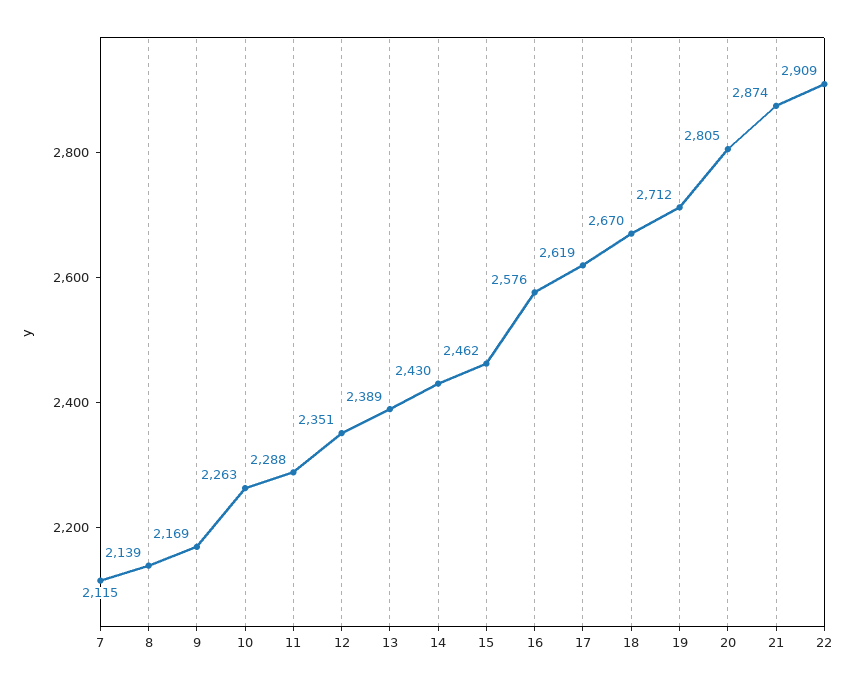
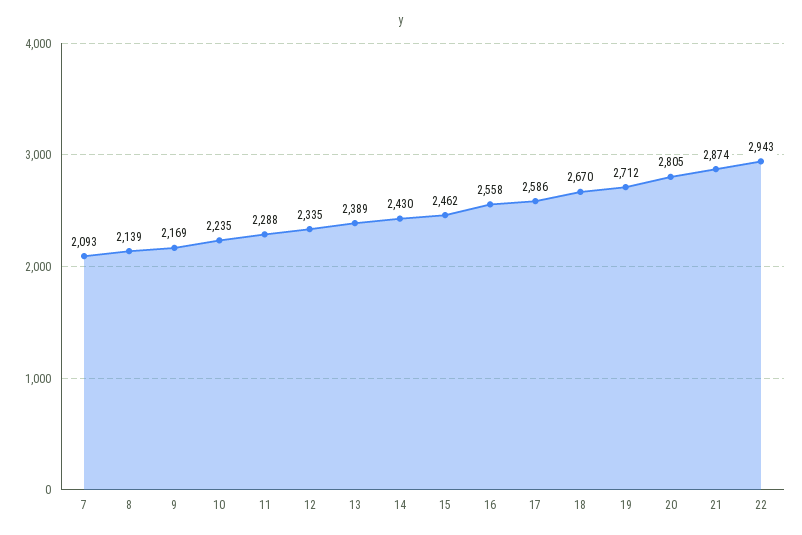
7: 2115 -> 2093
10: 2263 -> 2235
12: 2351 -> 2335
16: 2576 -> 2558
17: 2619 -> 2586
22: 2909 -> 2943

